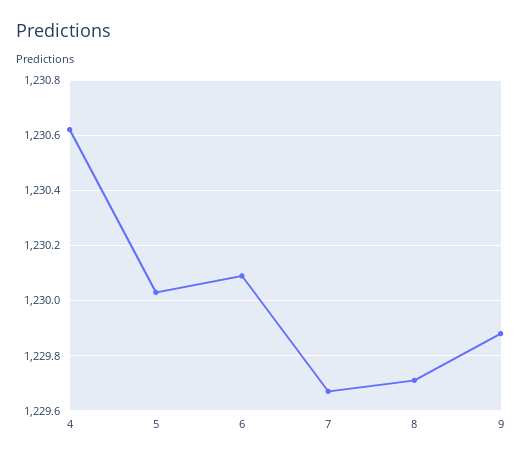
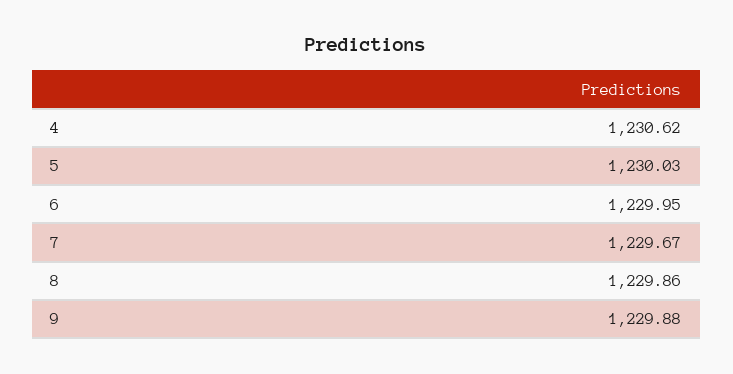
6: 1230.1 -> 1229.95
8: 1229.7 -> 1229.86

